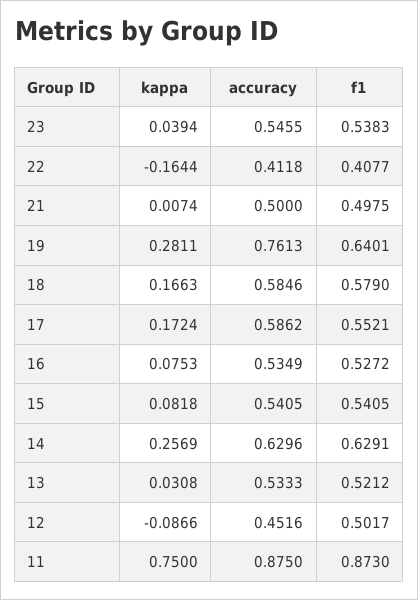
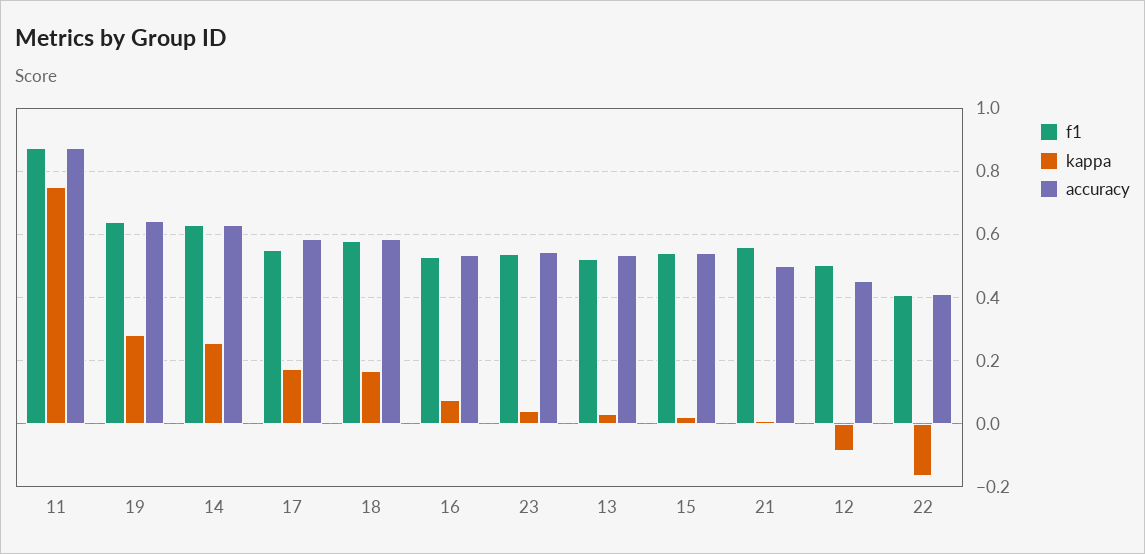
f1, 21: 0.4975 -> 0.56
accuracy, 19: 0.7613 -> 0.64
kappa, 15: 0.0818 -> 0.02

